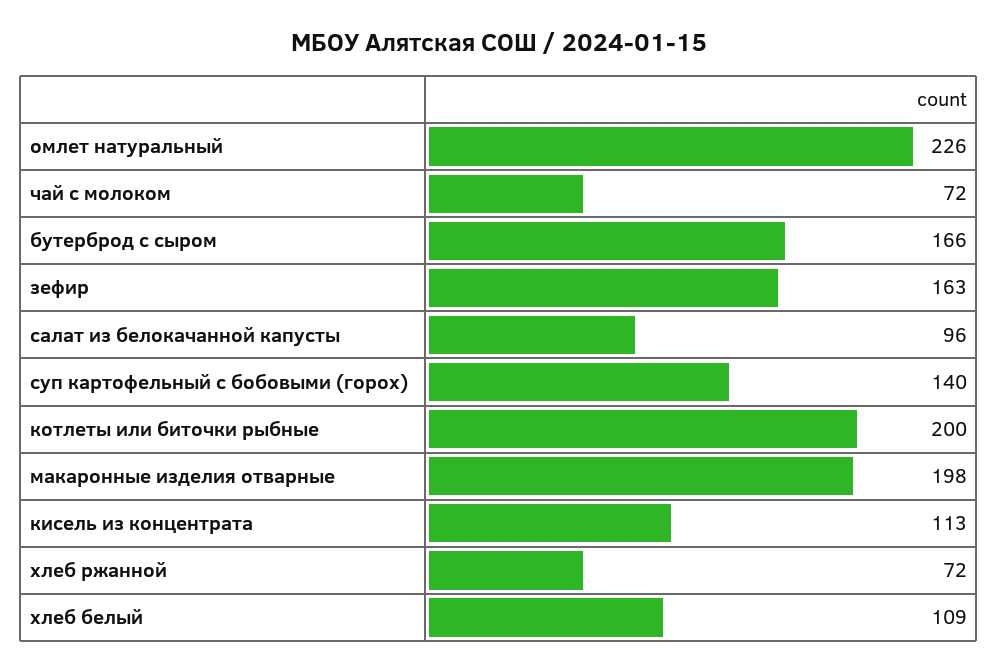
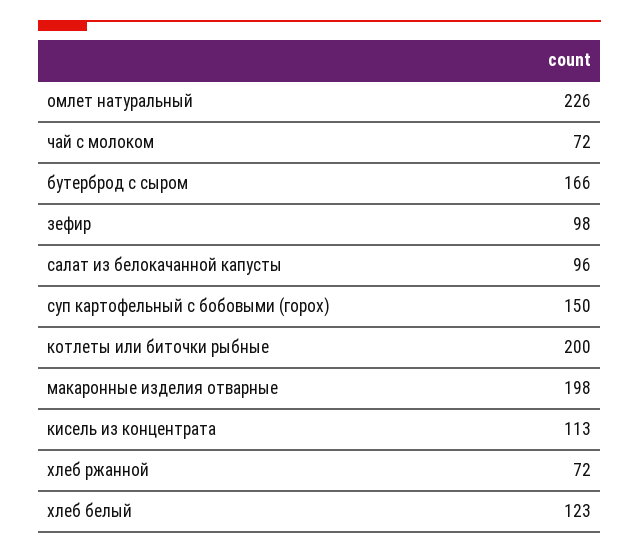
зефир: 163 -> 98
суп картофельный с бобовыми (горох): 140 -> 150
хлеб белый: 109 -> 123

